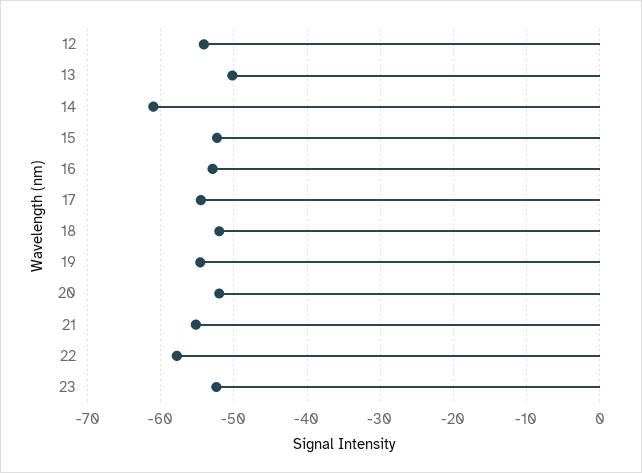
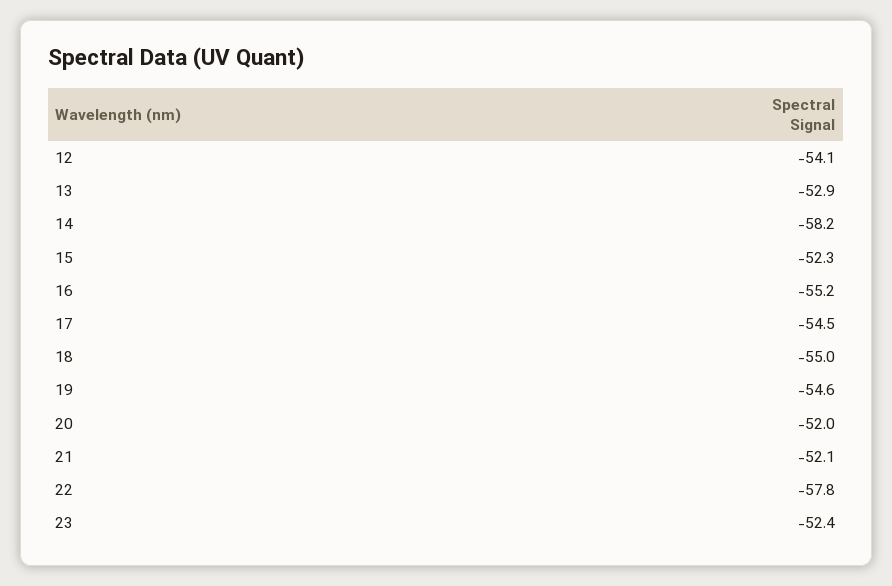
13: -50 -> -52.9
14: -61 -> -58.2
16: -53 -> -55.2
18: -52 -> -55
21: -55 -> -52.1

